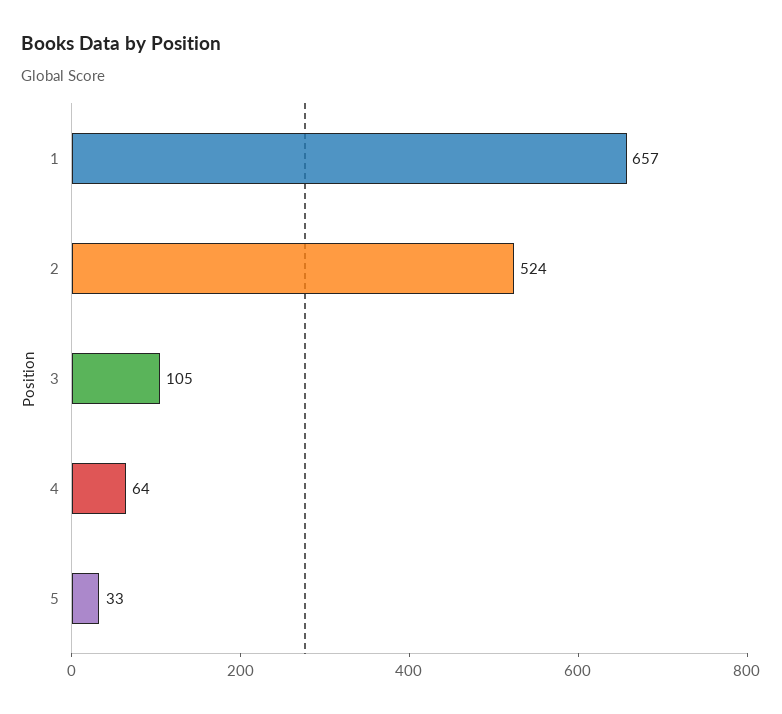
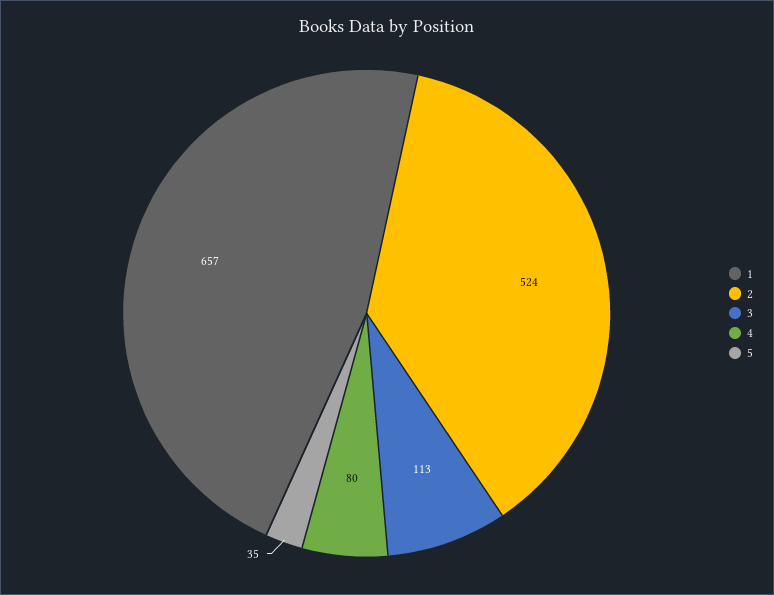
3: 105 -> 113
4: 64 -> 80
5: 33 -> 35

